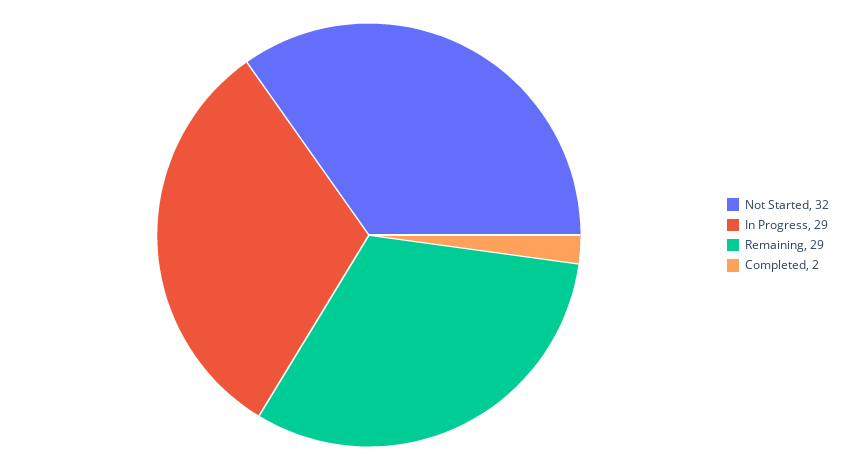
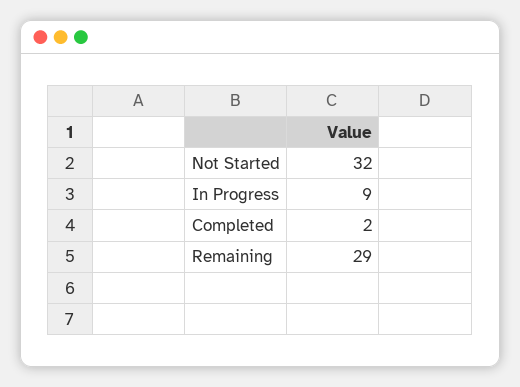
In Progress: 29 -> 9

